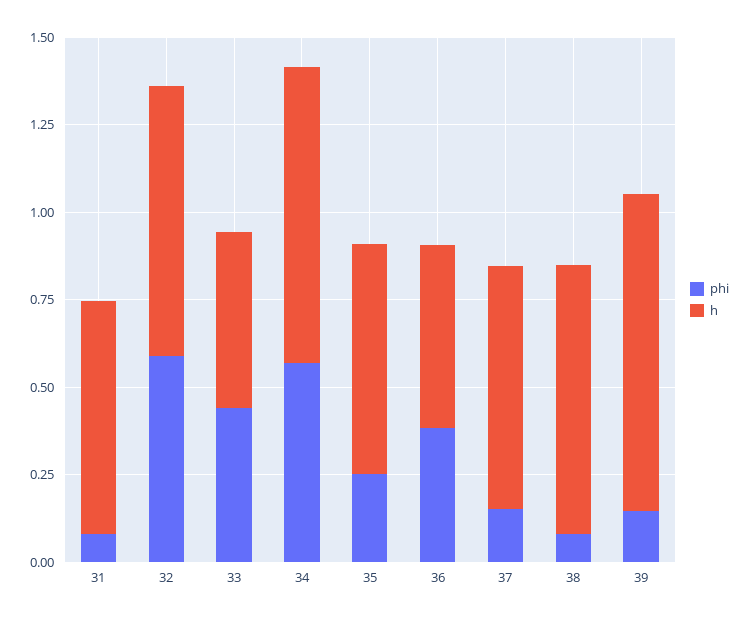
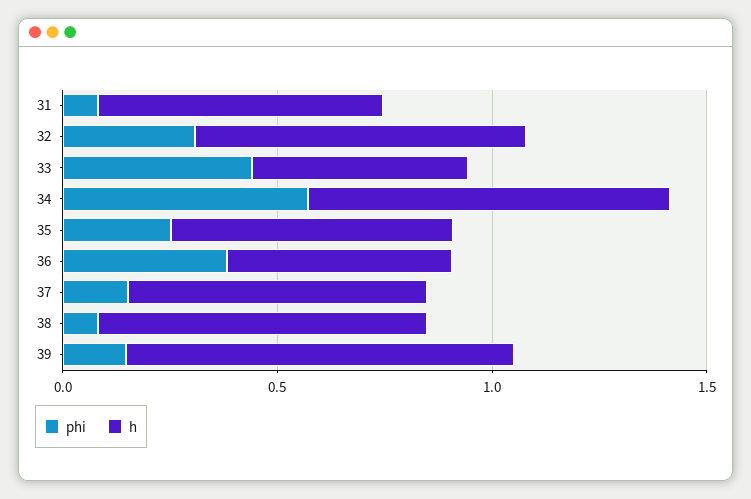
phi, 32: 0.6 -> 0.3

